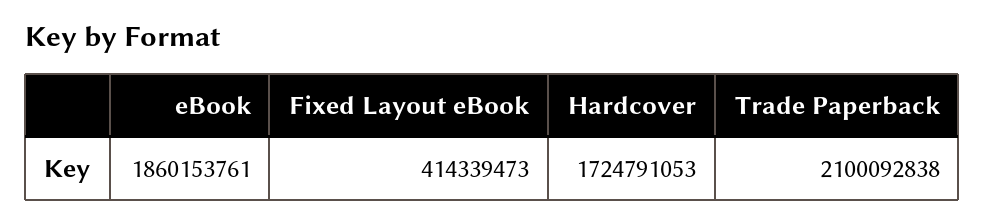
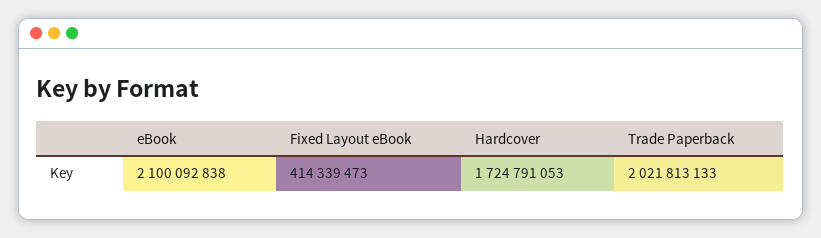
eBook: 1860153761 -> 2100092838
Trade Paperback: 2100092838 -> 2021813133

